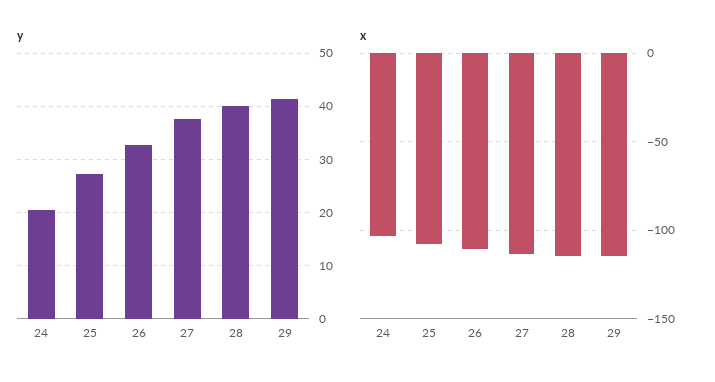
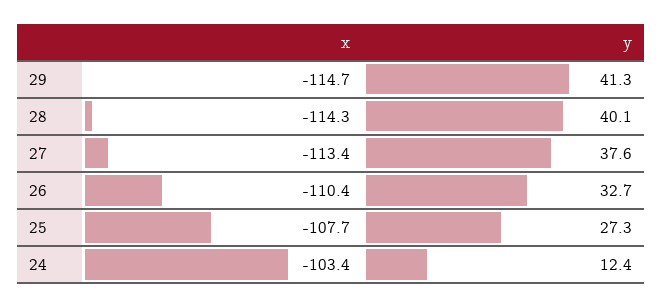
y, 24: 20 -> 12.4

